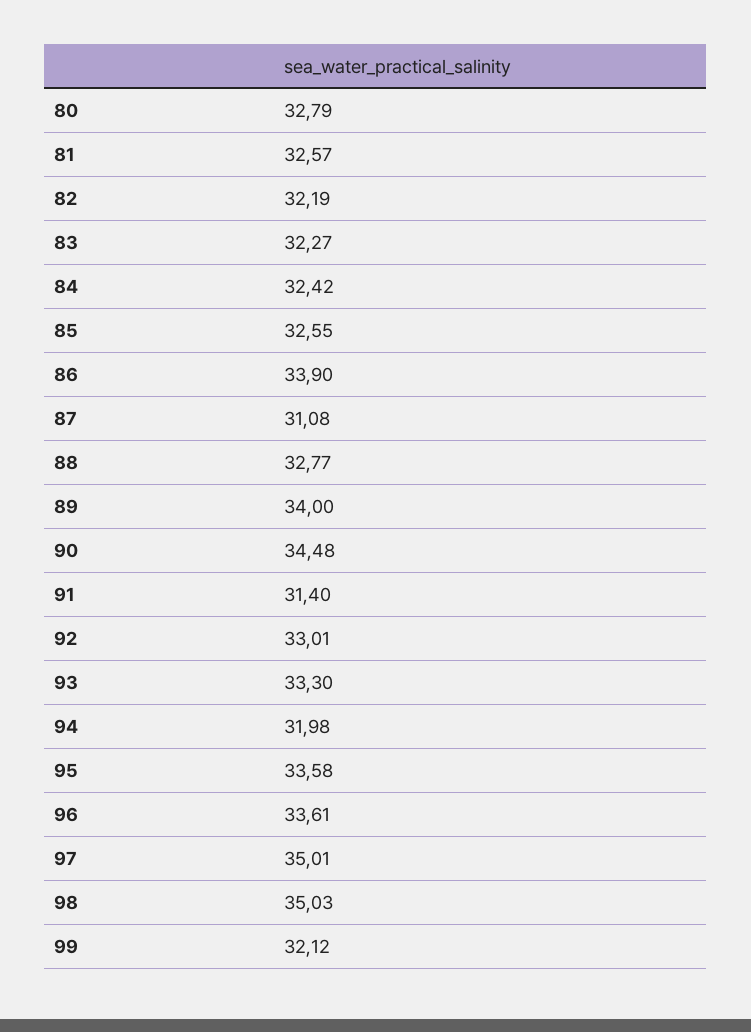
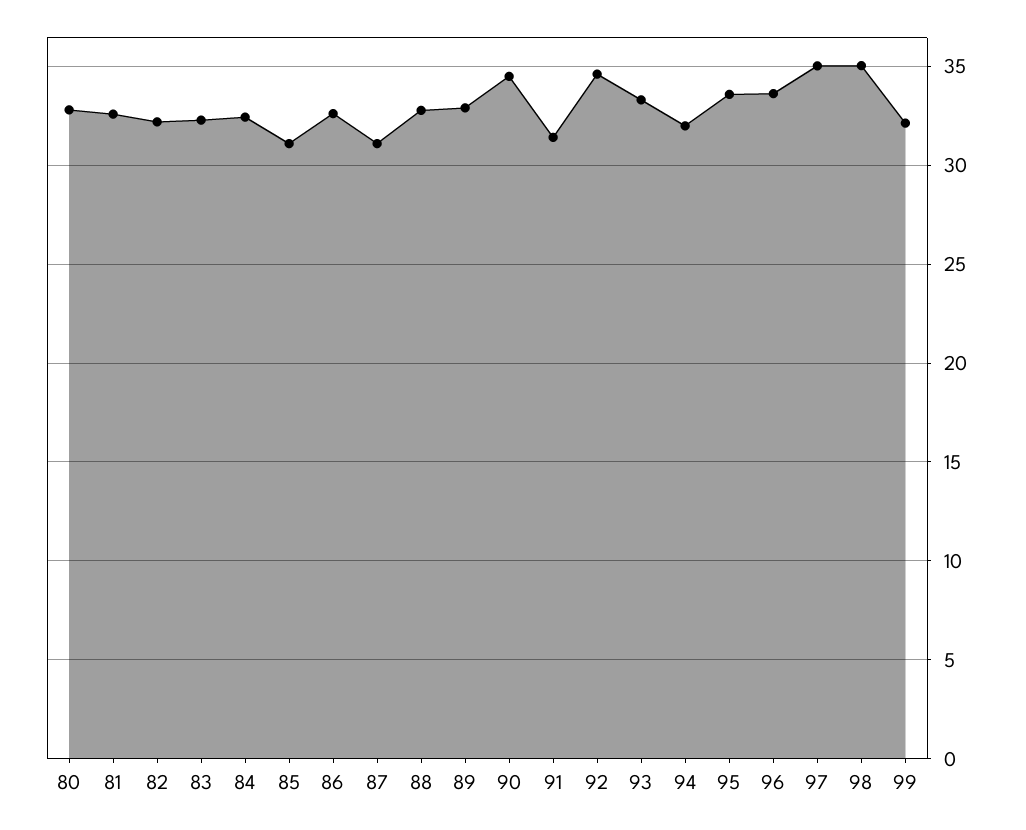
85: 32.55 -> 31
86: 33.9 -> 32.5
89: 34 -> 33
92: 33.01 -> 34.5

